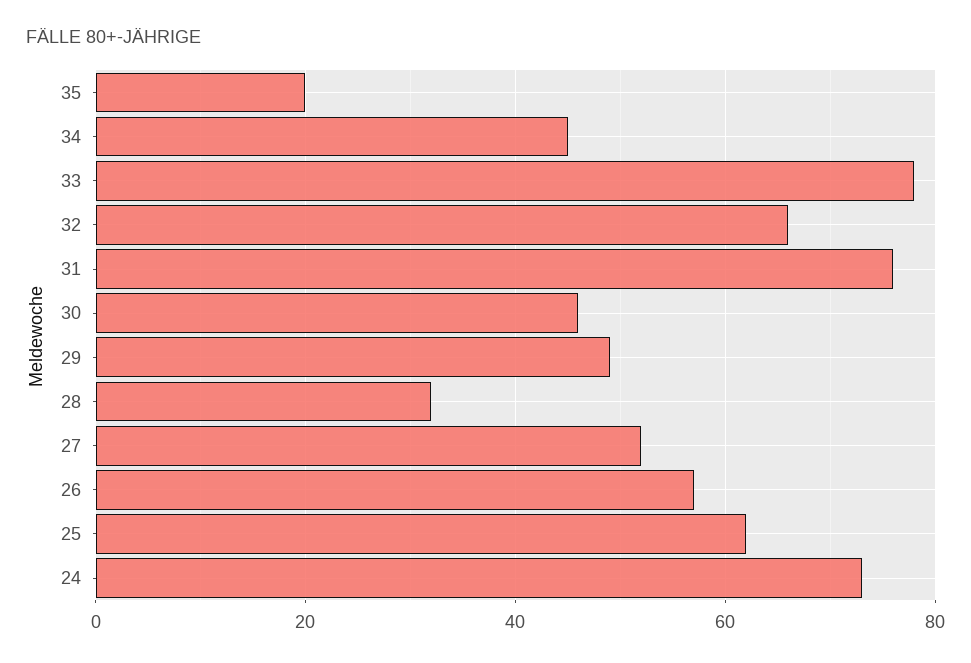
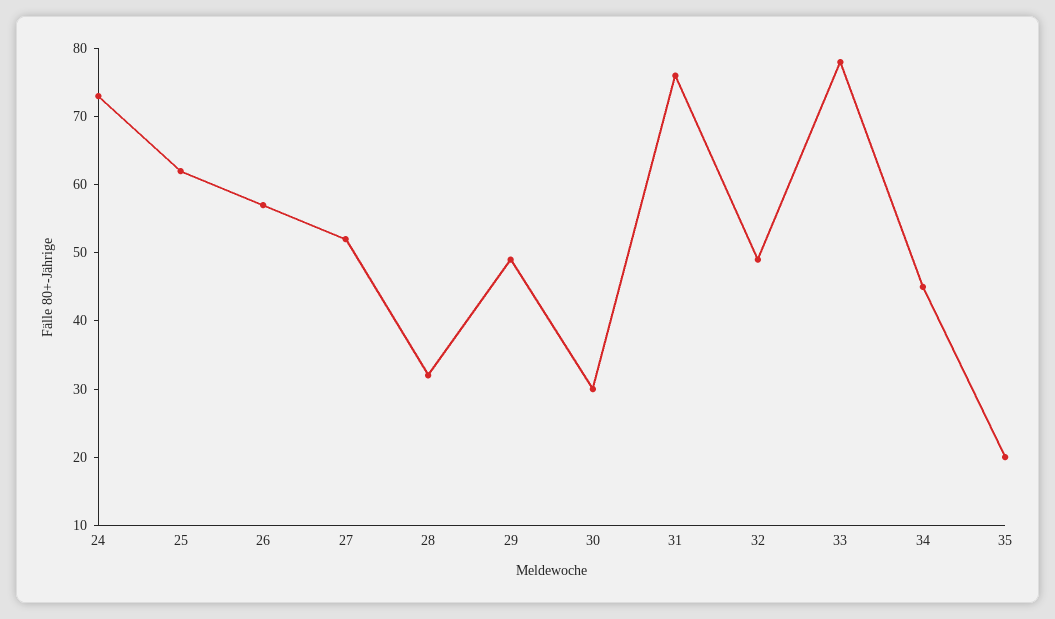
32: 65 -> 50
30: 45 -> 30

